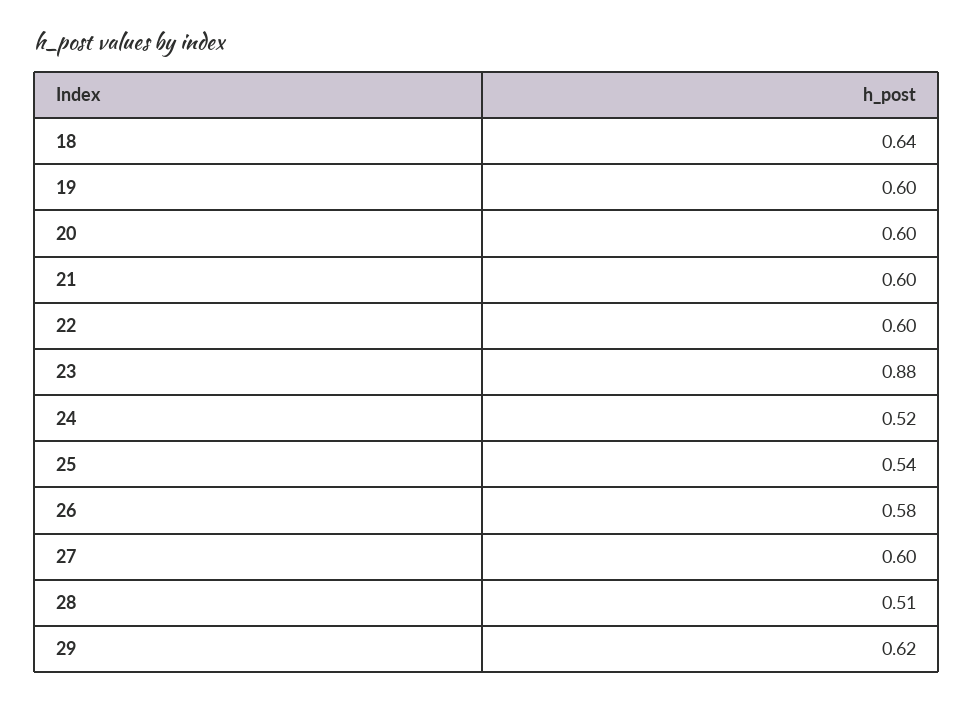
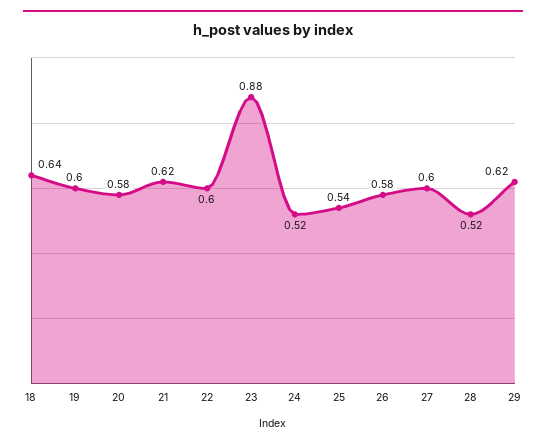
20: 0.6 -> 0.58
21: 0.6 -> 0.62
28: 0.51 -> 0.52

